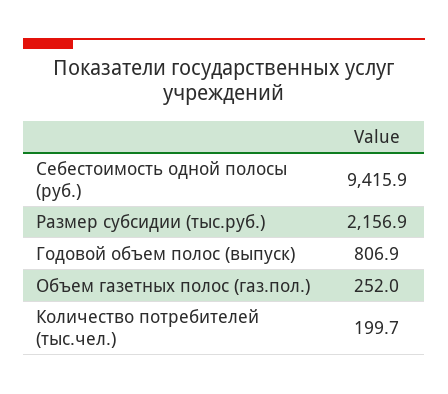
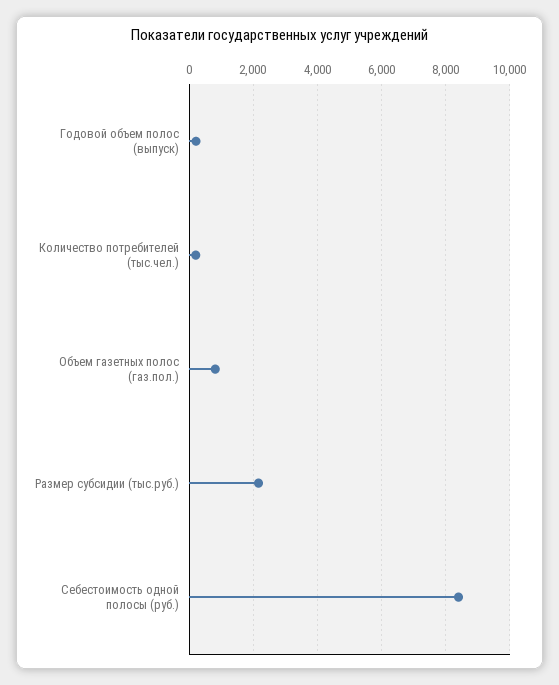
Себестоимость одной полосы (руб.): 9415.9 -> 8400
Годовой объем полос (выпуск): 806.9 -> 200
Объем газетных полос (газ.пол.): 252 -> 800

